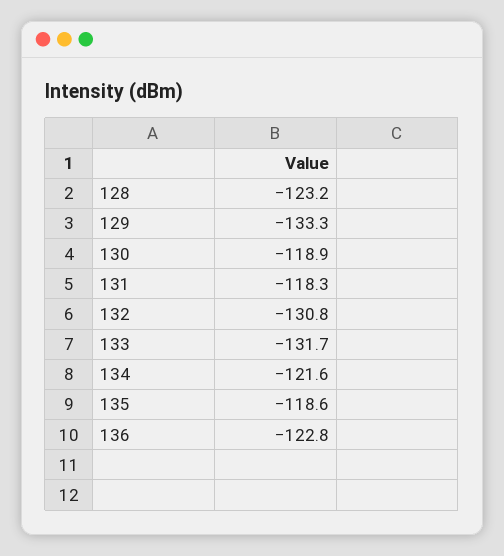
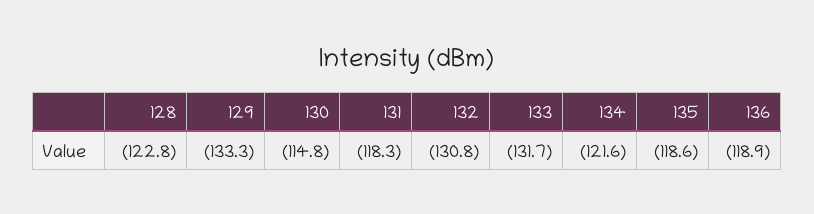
128: -123.2 -> -122.8
130: -118.9 -> -114.8
136: -122.8 -> -118.9

